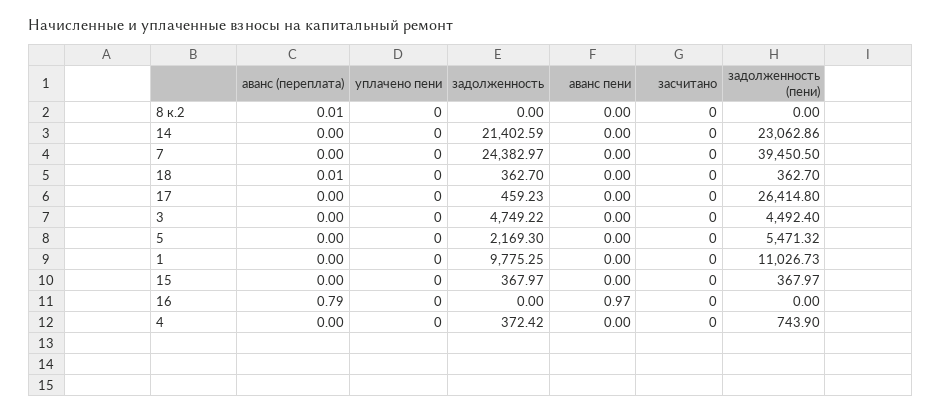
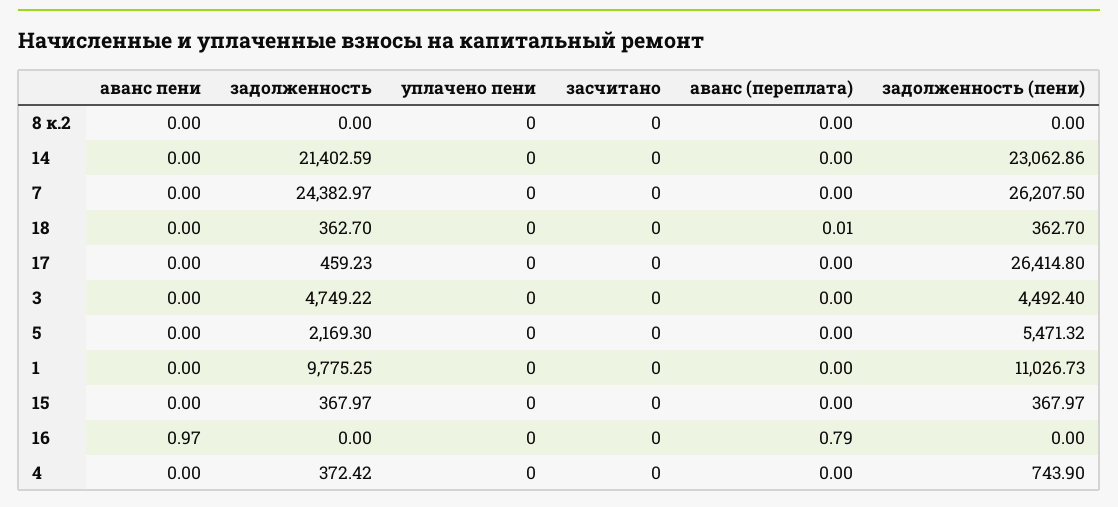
аванс (переплата), 8 к.2: 0.01 -> 0
задолженность (пени), 7: 39450.5 -> 26207.5

